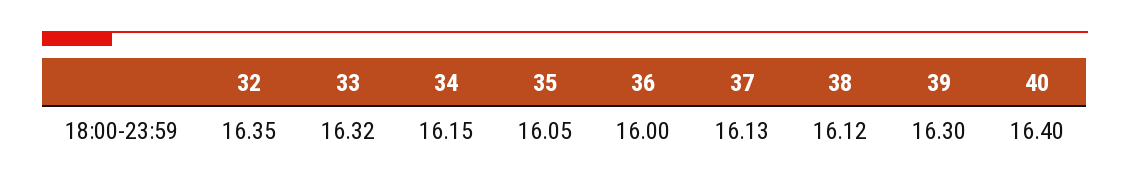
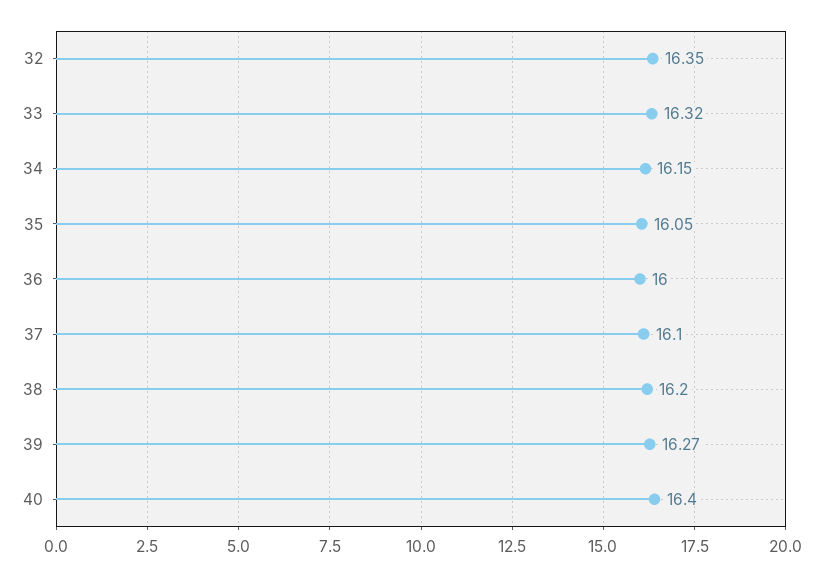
37: 16.13 -> 16.1
38: 16.12 -> 16.2
39: 16.3 -> 16.27

